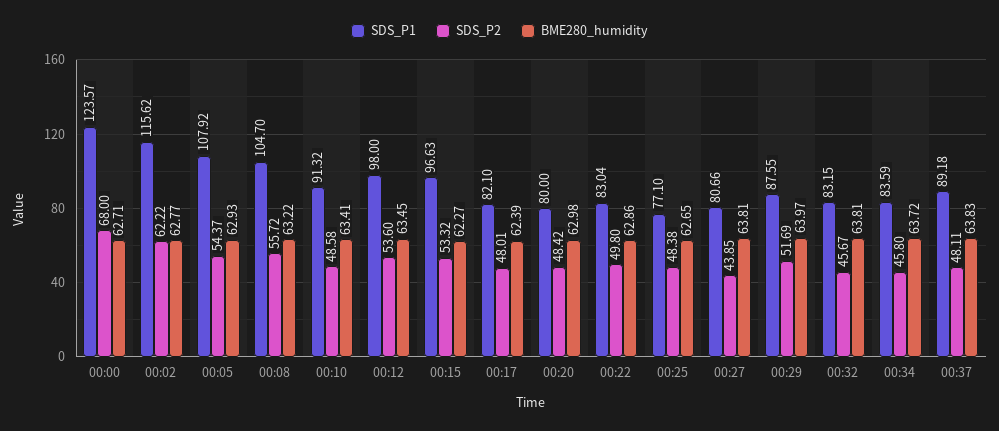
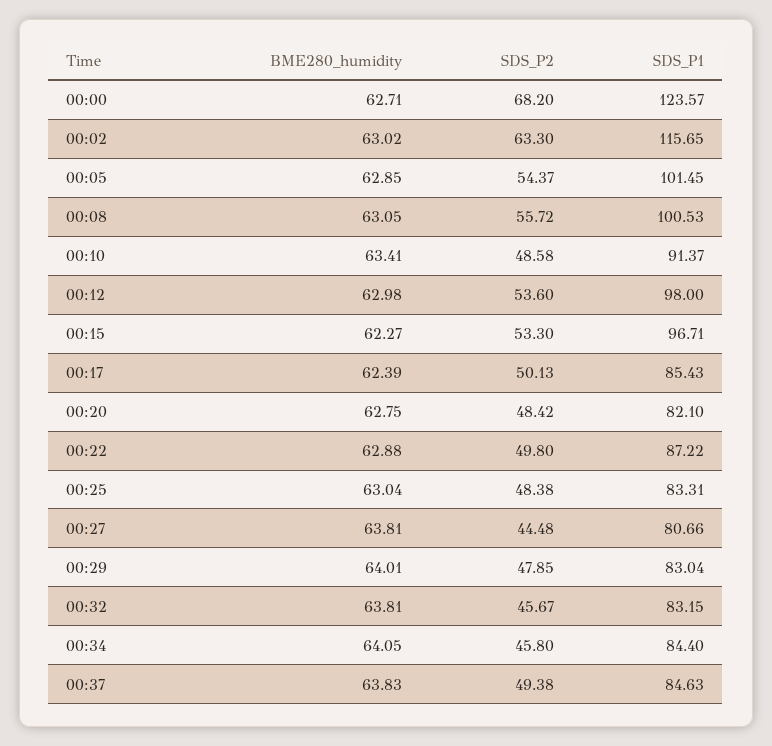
SDS_P2, 00:00: 68 -> 68.2
SDS_P1, 00:02: 115.62 -> 115.65
SDS_P2, 00:02: 62.22 -> 63.3
BME280_humidity, 00:02: 62.77 -> 63.02
SDS_P1, 00:05: 107.92 -> 101.45
BME280_humidity, 00:05: 62.93 -> 62.85
SDS_P1, 00:08: 104.7 -> 100.53
BME280_humidity, 00:08: 63.22 -> 63.05
SDS_P1, 00:10: 91.32 -> 91.37
BME280_humidity, 00:12: 63.45 -> 62.98
SDS_P1, 00:15: 96.63 -> 96.71
SDS_P2, 00:15: 53.32 -> 53.3
SDS_P1, 00:17: 82.1 -> 85.43
SDS_P2, 00:17: 48.01 -> 50.13
SDS_P1, 00:20: 80 -> 82.1
BME280_humidity, 00:20: 62.98 -> 62.75
SDS_P1, 00:22: 83.04 -> 87.22
BME280_humidity, 00:22: 62.86 -> 62.88
SDS_P1, 00:25: 77.1 -> 83.31
BME280_humidity, 00:25: 62.65 -> 63.04
SDS_P2, 00:27: 43.85 -> 44.48
SDS_P1, 00:29: 87.55 -> 83.04
SDS_P2, 00:29: 51.69 -> 47.85
BME280_humidity, 00:29: 63.97 -> 64.01
SDS_P1, 00:34: 83.59 -> 84.4
BME280_humidity, 00:34: 63.72 -> 64.05
SDS_P1, 00:37: 89.18 -> 84.63
SDS_P2, 00:37: 48.11 -> 49.38

